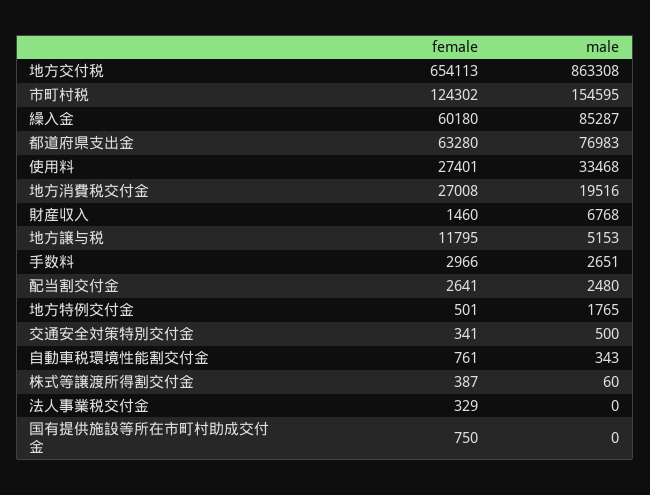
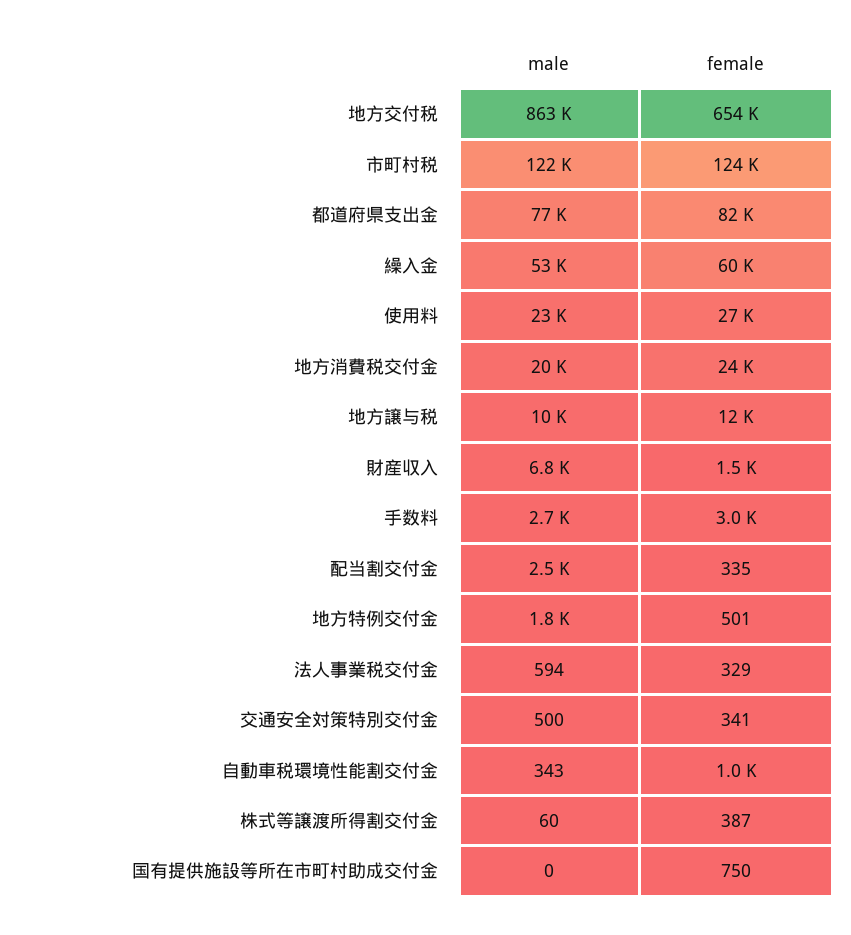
male, 市町村税: 154595 -> 122000
male, 繰入金: 85287 -> 53000
female, 都道府県支出金: 63280 -> 82000
male, 使用料: 33468 -> 23000
female, 地方消費税交付金: 27008 -> 24000
male, 地方譲与税: 5153 -> 10000
female, 配当割交付金: 2641 -> 335
female, 自動車税環境性能割交付金: 761 -> 1000
male, 法人事業税交付金: 0 -> 594

